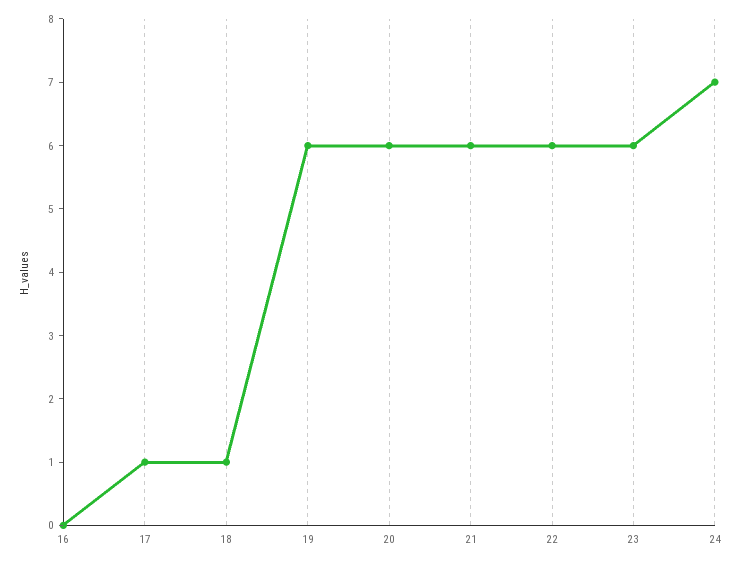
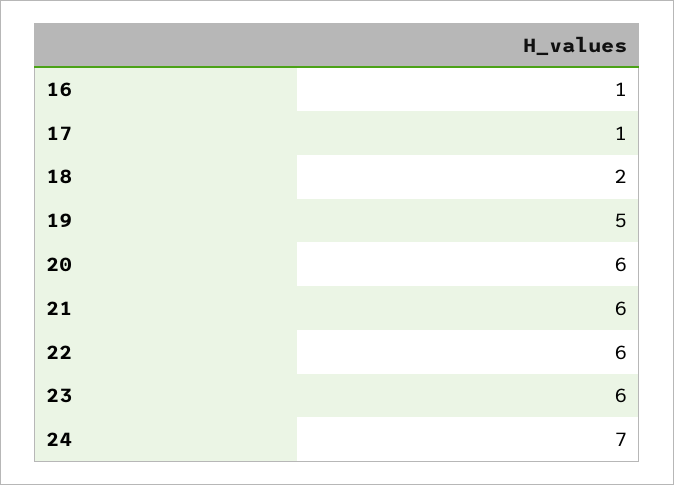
16: 0 -> 1
18: 1 -> 2
19: 6 -> 5

